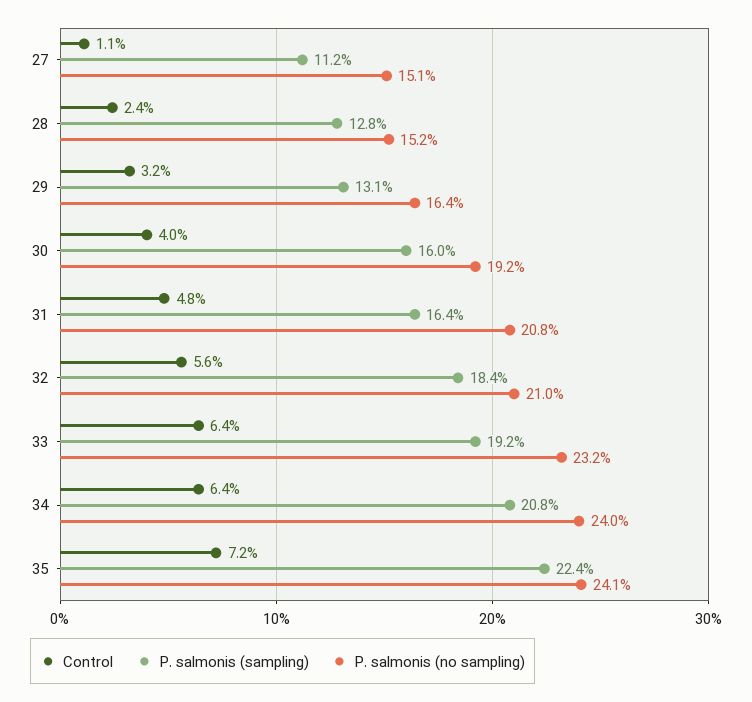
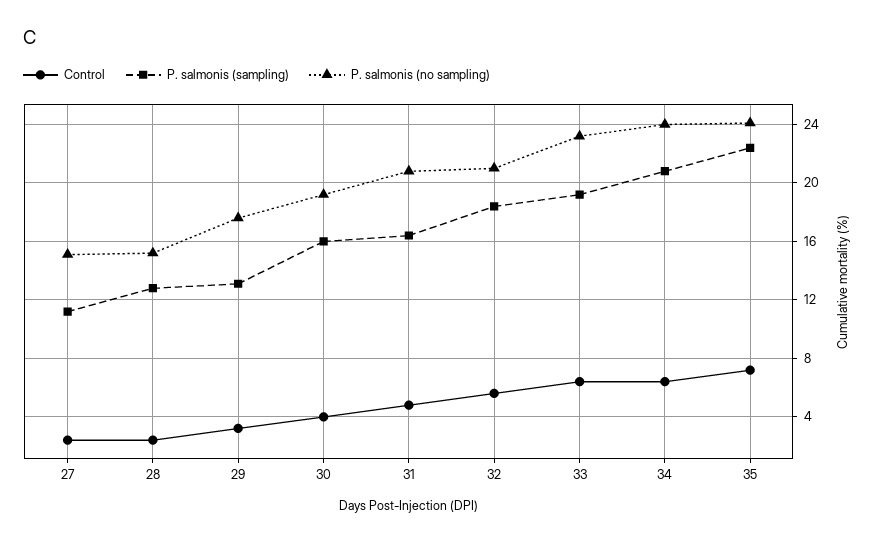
Control, 27: 1.1 -> 2.5
P. salmonis (no sampling), 29: 16.4 -> 17.5

